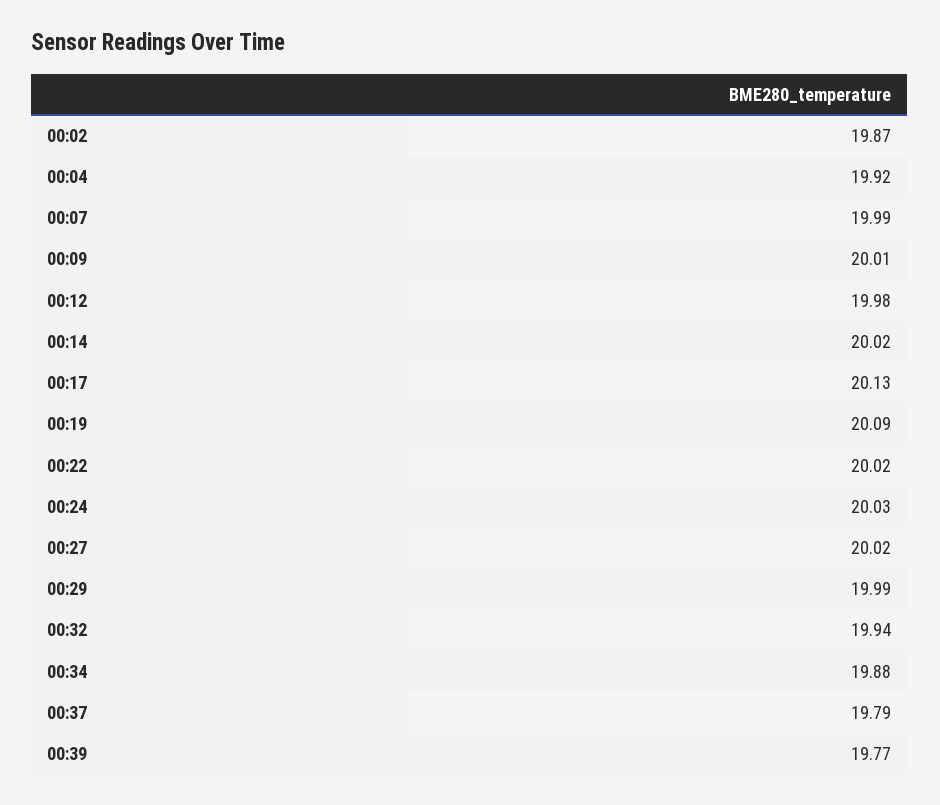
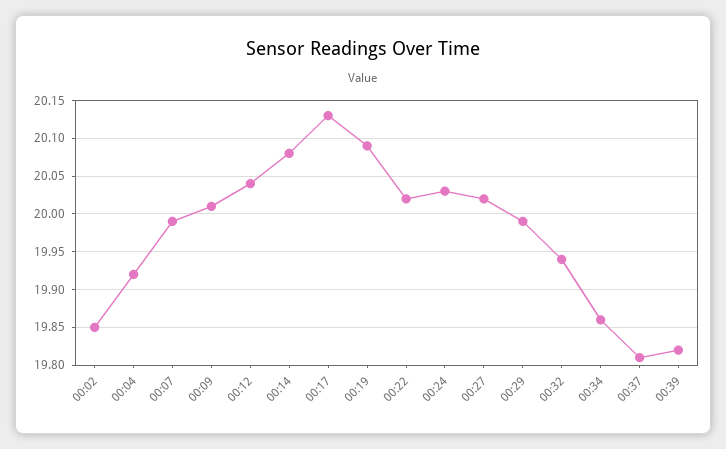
00:02: 19.87 -> 19.85
00:12: 19.98 -> 20.04
00:14: 20.02 -> 20.08
00:34: 19.88 -> 19.86
00:37: 19.79 -> 19.81
00:39: 19.77 -> 19.82

